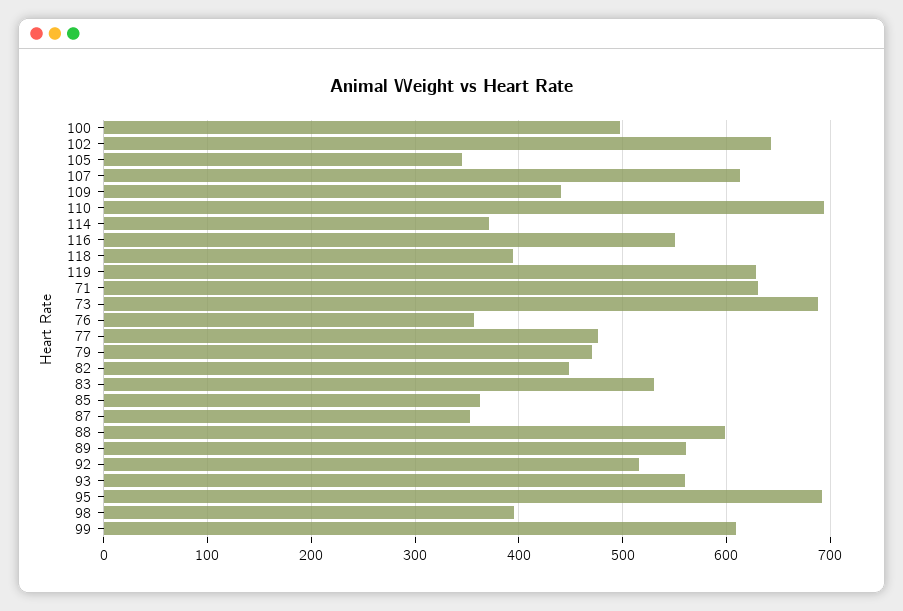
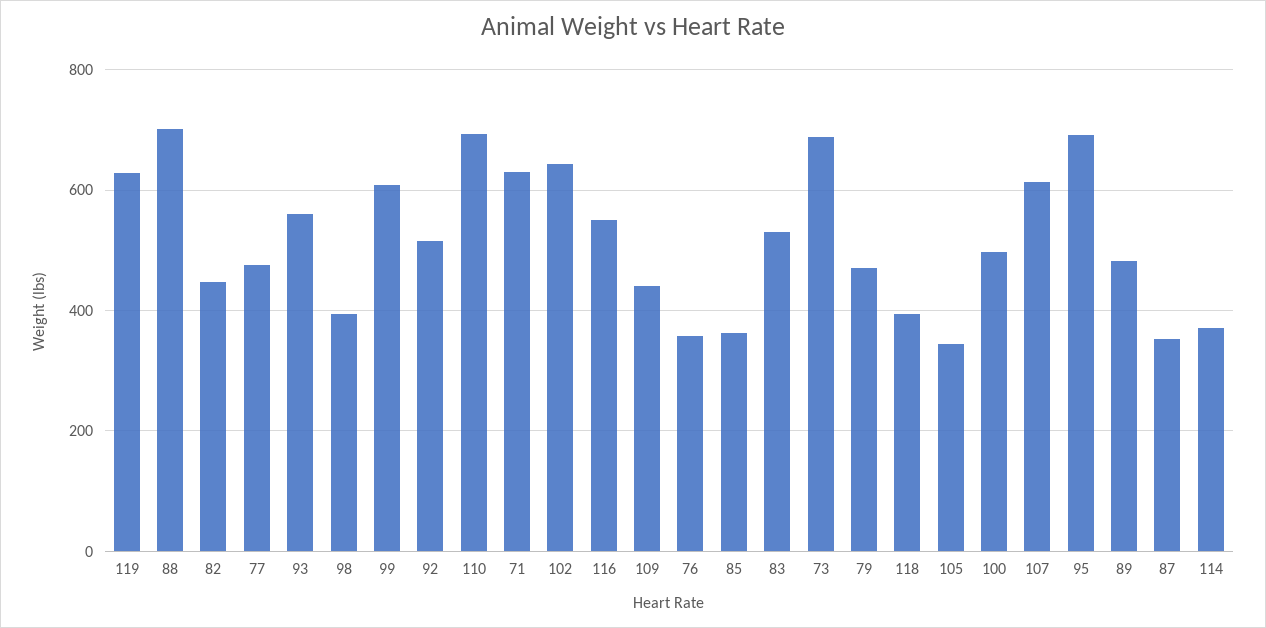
88: 600 -> 700
89: 560 -> 480

